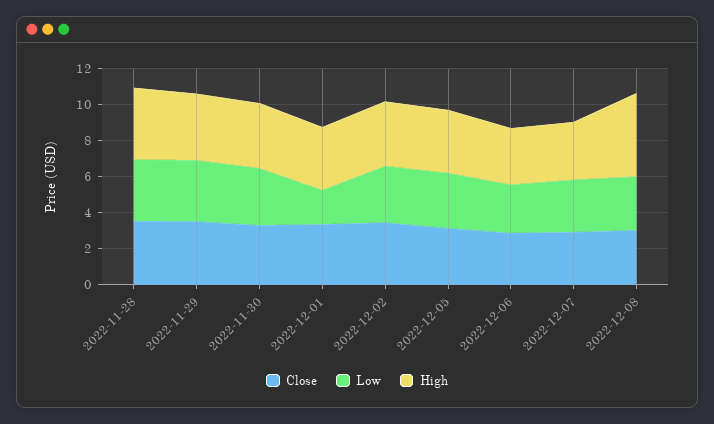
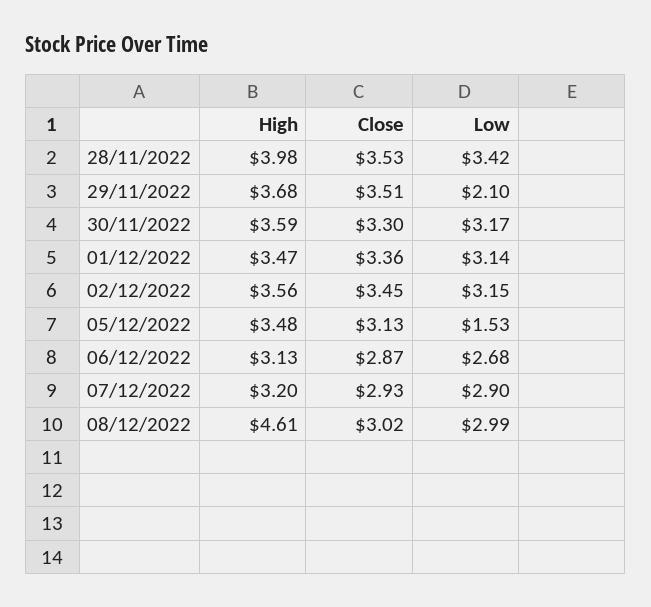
Low, 2022-11-29: 3.5 -> 2.1
Low, 2022-12-01: 2 -> 3.14
Low, 2022-12-05: 3 -> 1.53

